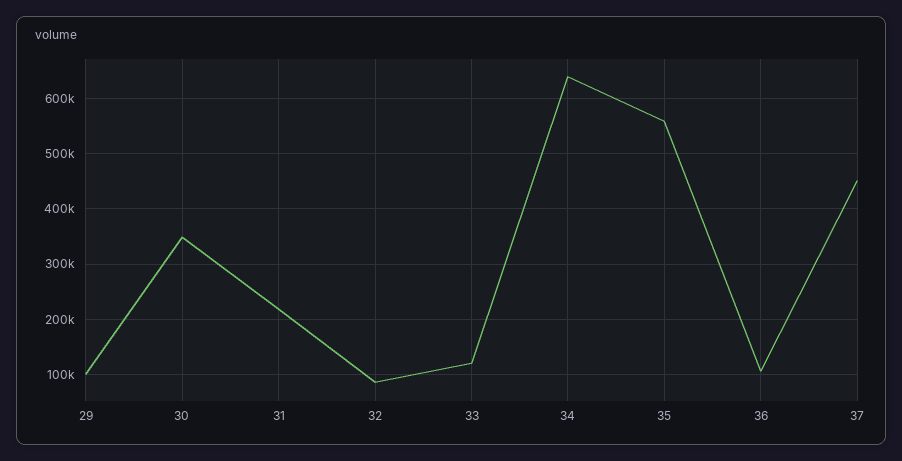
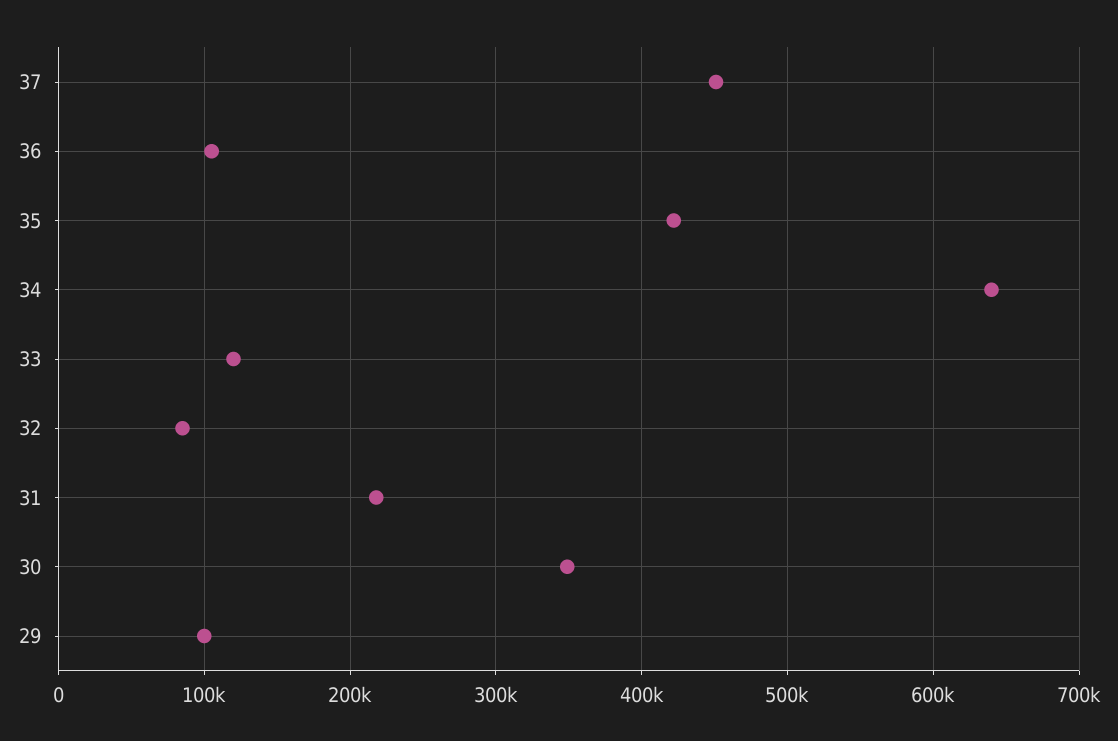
35: 560000 -> 420000

